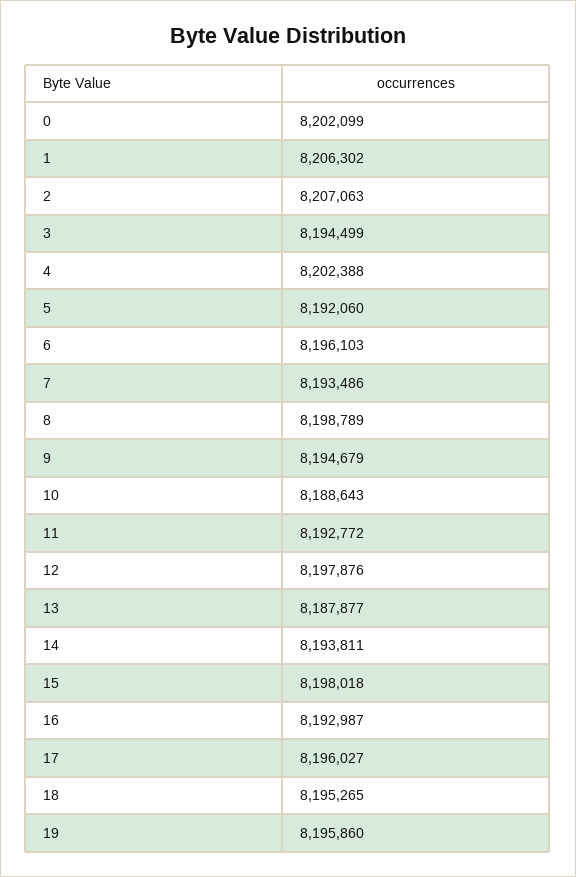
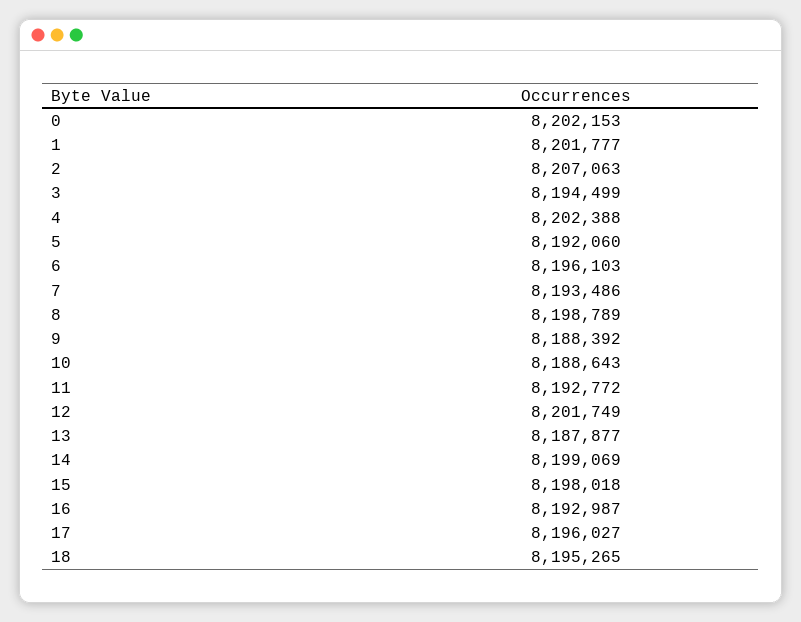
0: 8202099 -> 8202153
1: 8206302 -> 8201777
9: 8194679 -> 8188392
12: 8197876 -> 8201749
14: 8193811 -> 8199069
19: 8195860 -> none

